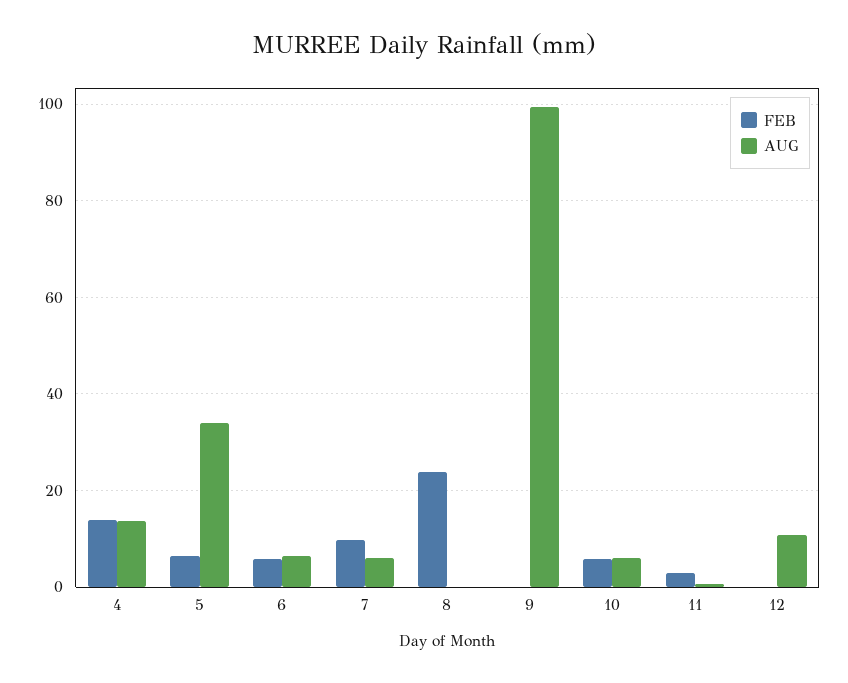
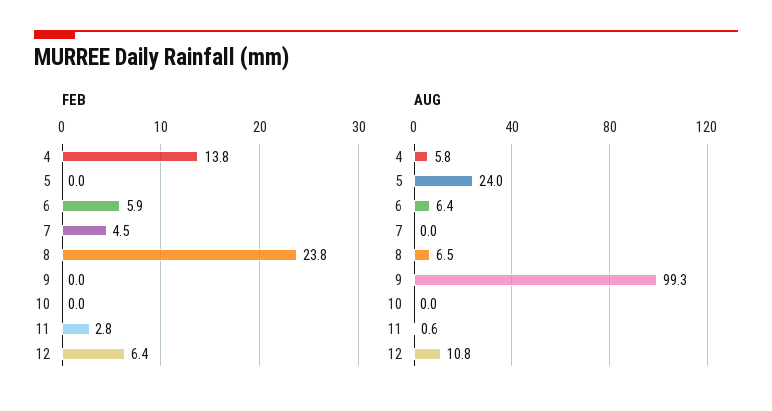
AUG, 4: 14 -> 5.8
FEB, 5: 6 -> 0
AUG, 5: 34 -> 24
FEB, 7: 10 -> 4.5
AUG, 7: 6 -> 0
AUG, 8: 0 -> 6.5
FEB, 10: 6 -> 0
AUG, 10: 6 -> 0
FEB, 12: 0 -> 6.4

